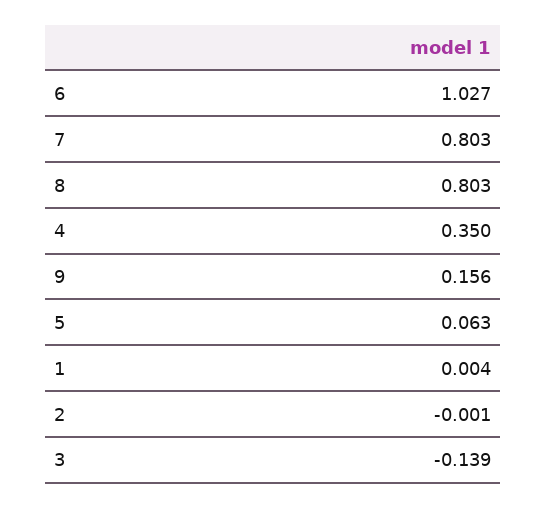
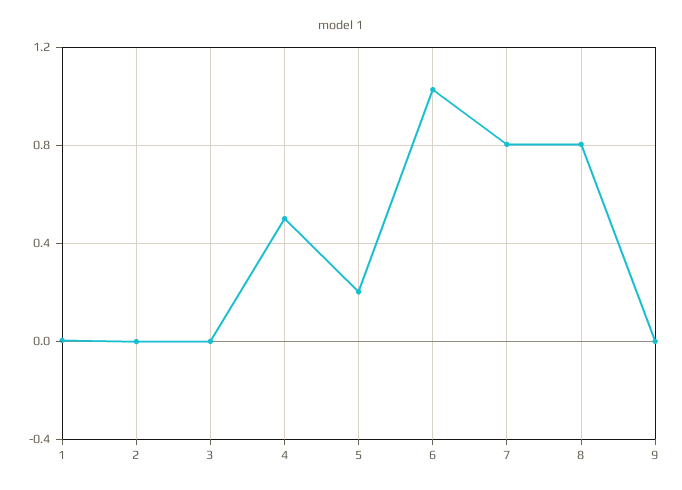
4: 0.35 -> 0.5
9: 0.156 -> 0
5: 0.063 -> 0.2
3: -0.139 -> 0

